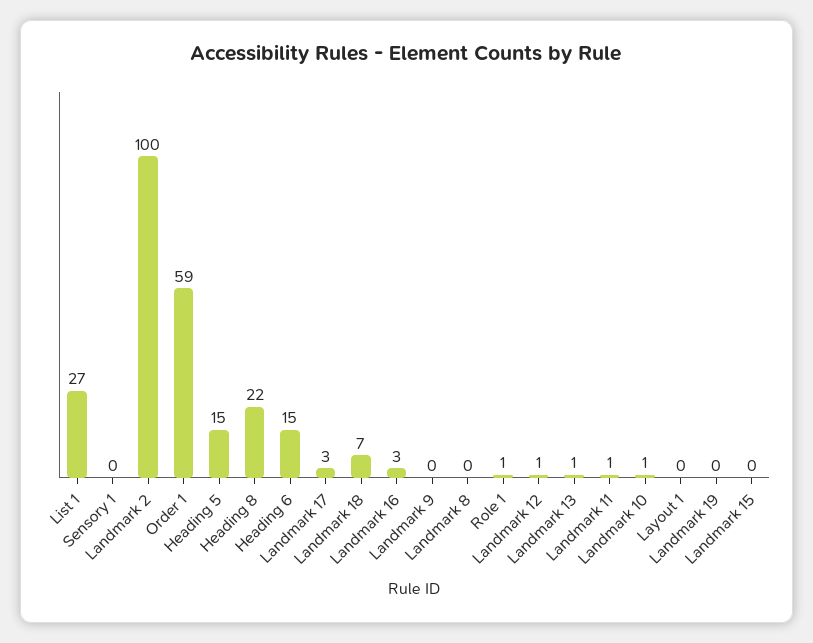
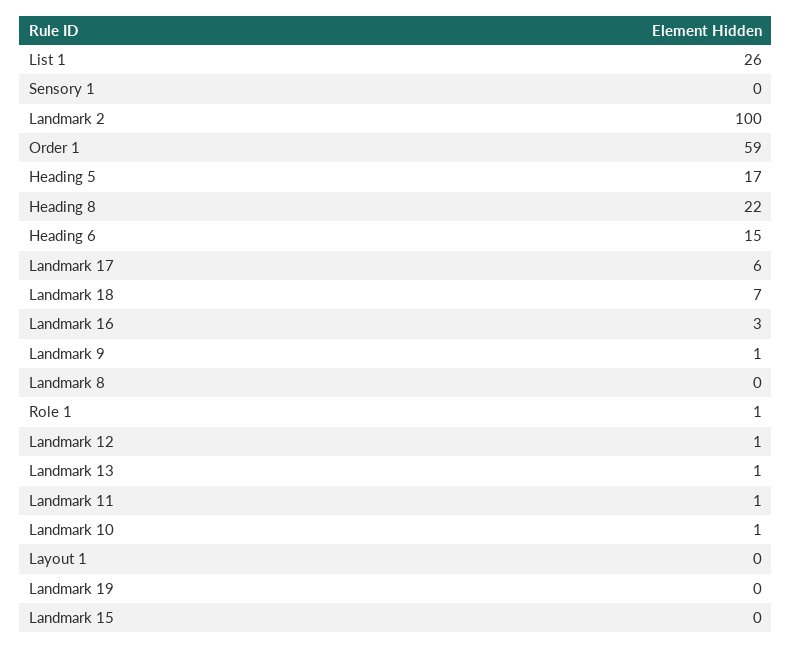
List 1: 27 -> 26
Heading 5: 15 -> 17
Landmark 17: 3 -> 6
Landmark 9: 0 -> 1

